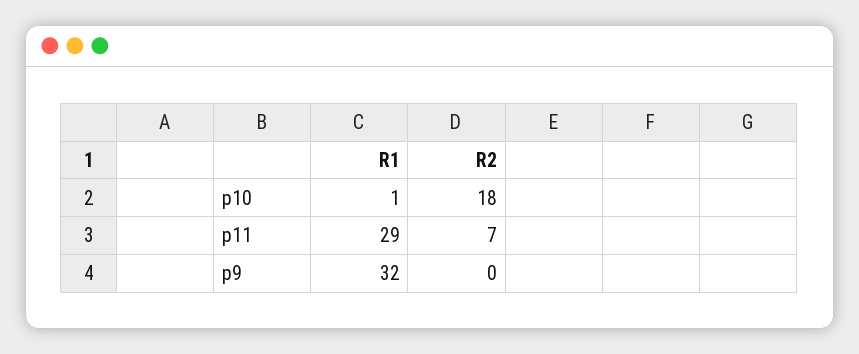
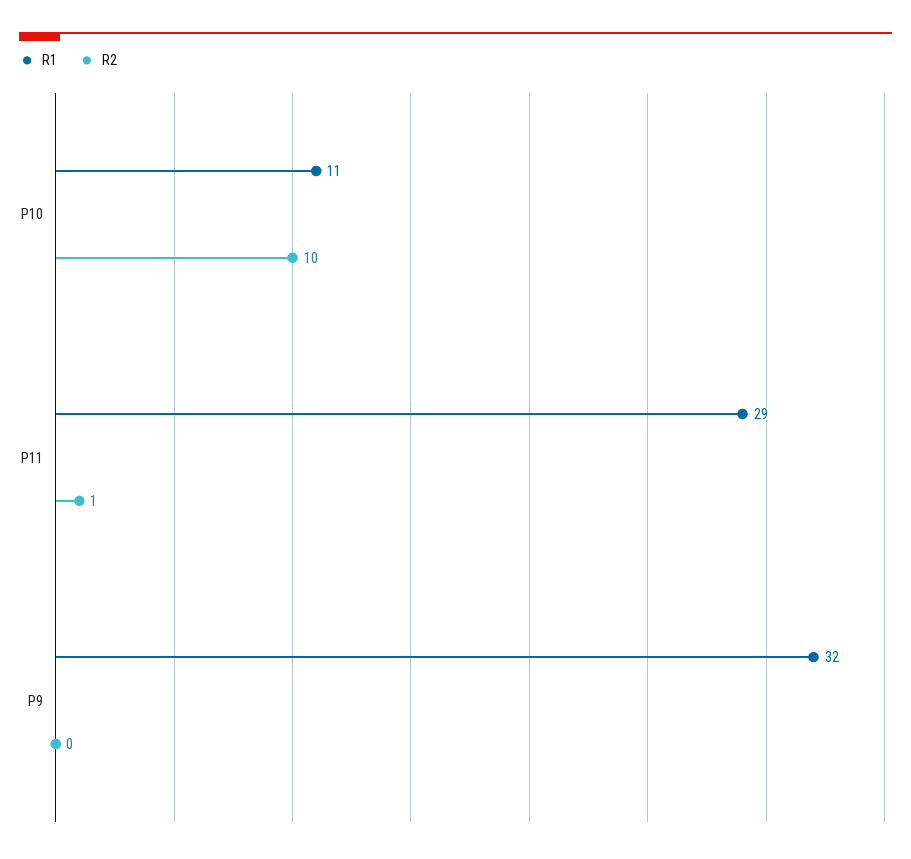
R1, p10: 1 -> 11
R2, p10: 18 -> 10
R2, p11: 7 -> 1

